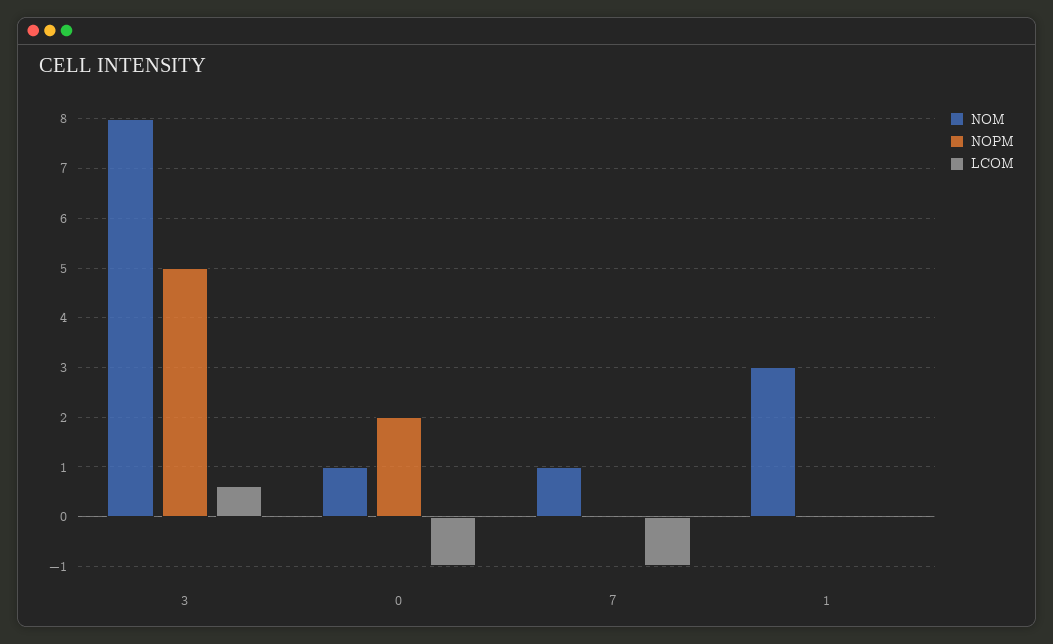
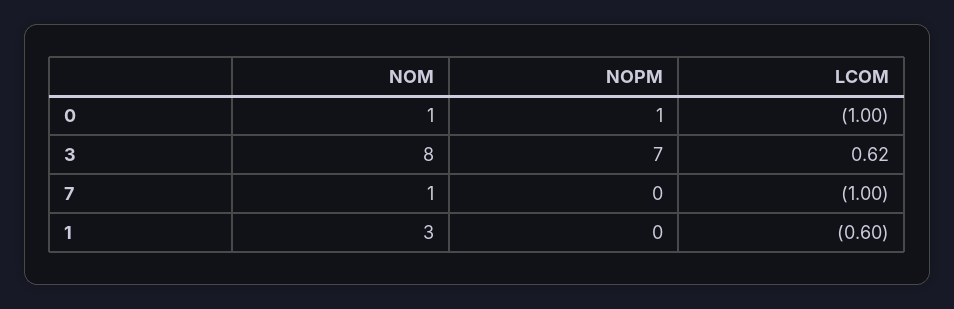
NOPM, 3: 5 -> 7
NOPM, 0: 2 -> 1
LCOM, 1: 0 -> -0.6

